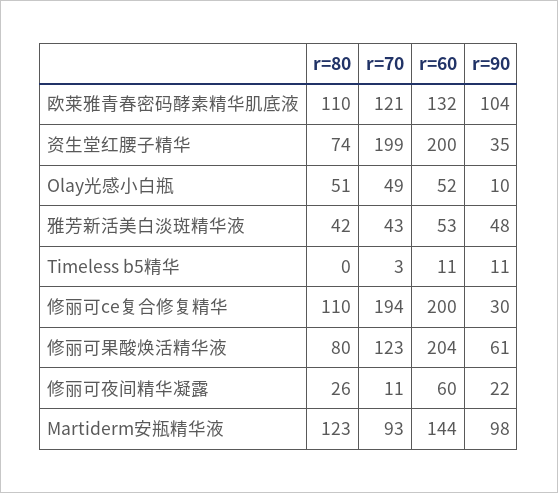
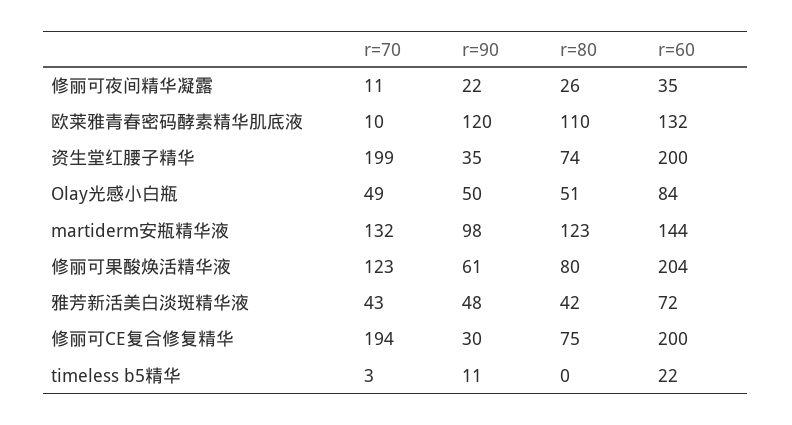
r=70, 欧莱雅青春密码酵素精华肌底液: 121 -> 10
r=90, 欧莱雅青春密码酵素精华肌底液: 104 -> 120
r=60, Olay光感小白瓶: 52 -> 84
r=90, Olay光感小白瓶: 10 -> 50
r=60, 雅芳新活美白淡斑精华液: 53 -> 72
r=60, Timeless b5精华: 11 -> 22
r=80, 修丽可ce复合修复精华: 110 -> 75
r=60, 修丽可夜间精华凝露: 60 -> 35
r=70, Martiderm安瓶精华液: 93 -> 132

